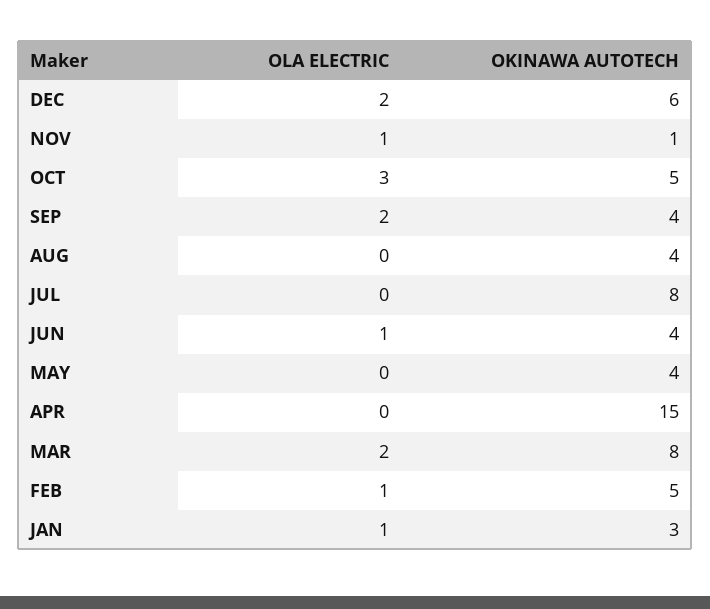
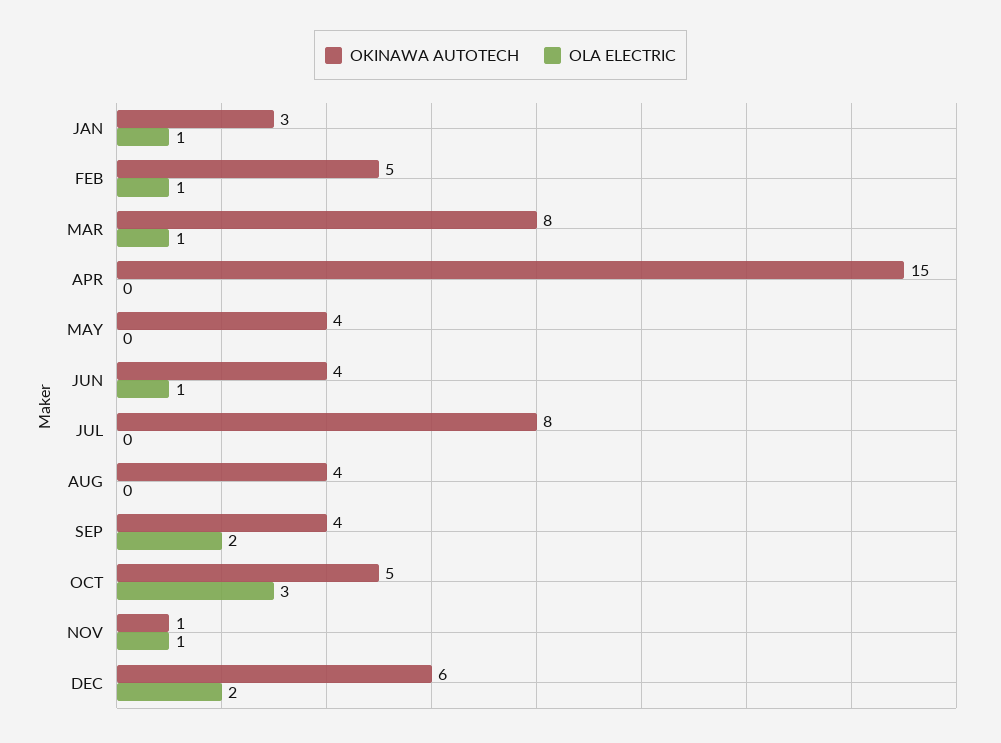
OLA ELECTRIC, MAR: 2 -> 1

